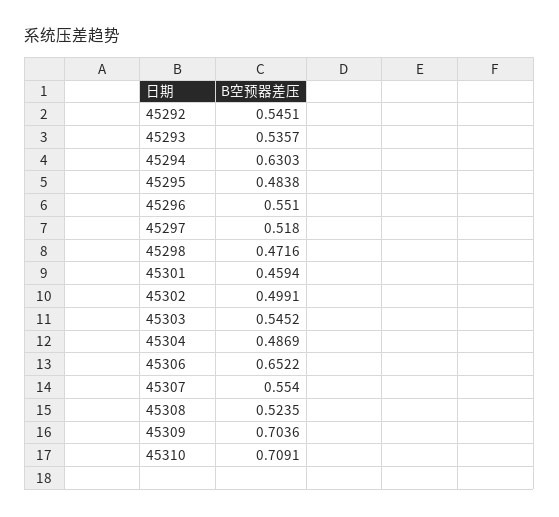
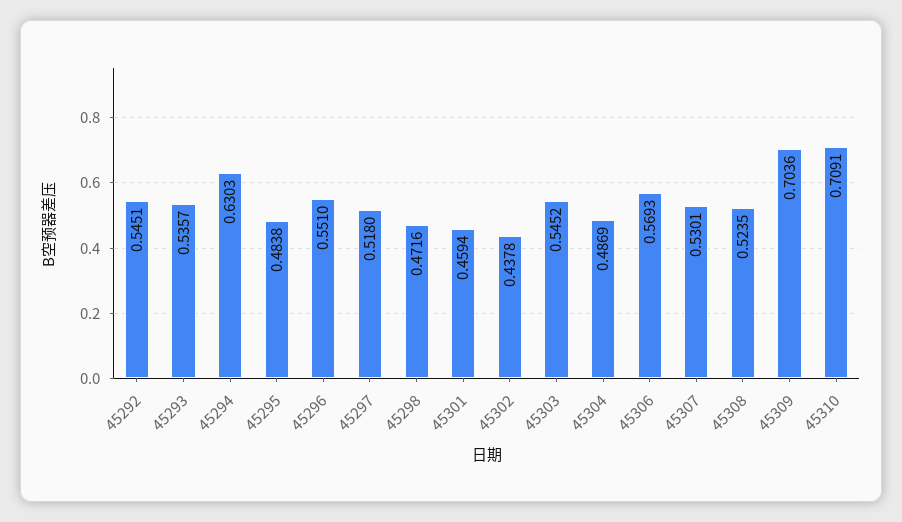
45302: 0.4991 -> 0.4378
45306: 0.6522 -> 0.5693
45307: 0.554 -> 0.5301

